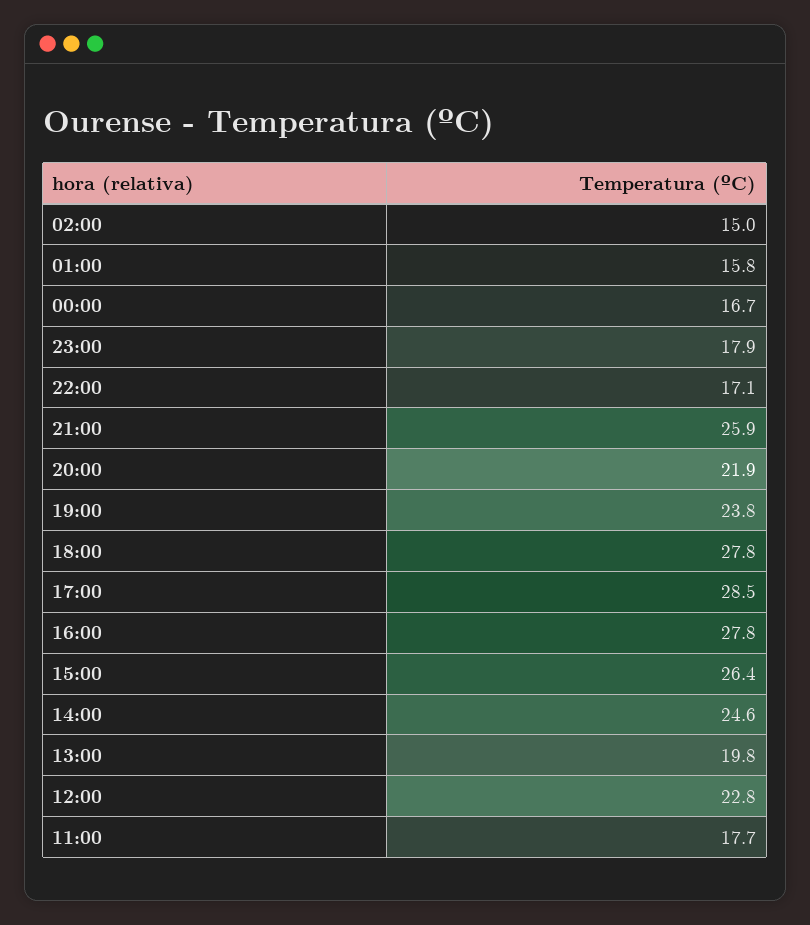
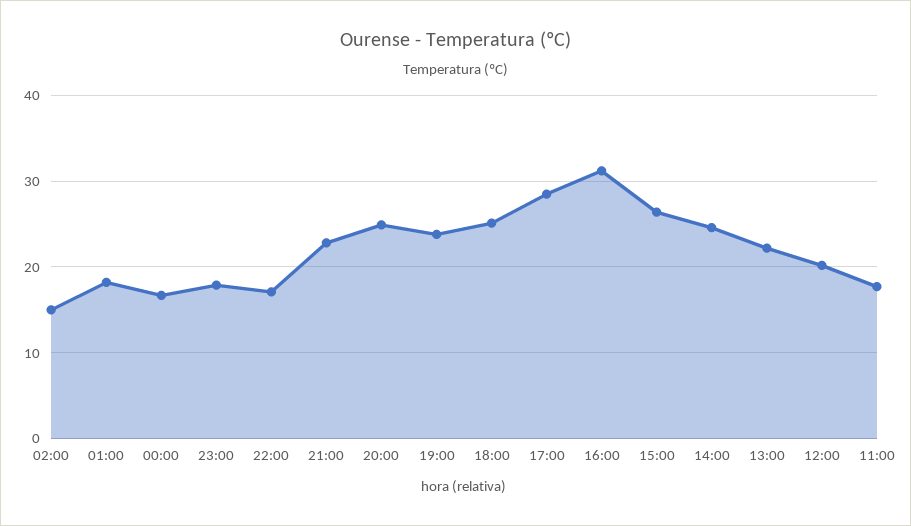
01:00: 15.8 -> 18
21:00: 25.9 -> 23
20:00: 21.9 -> 25
18:00: 27.8 -> 25
16:00: 27.8 -> 31
13:00: 19.8 -> 22
12:00: 22.8 -> 20

